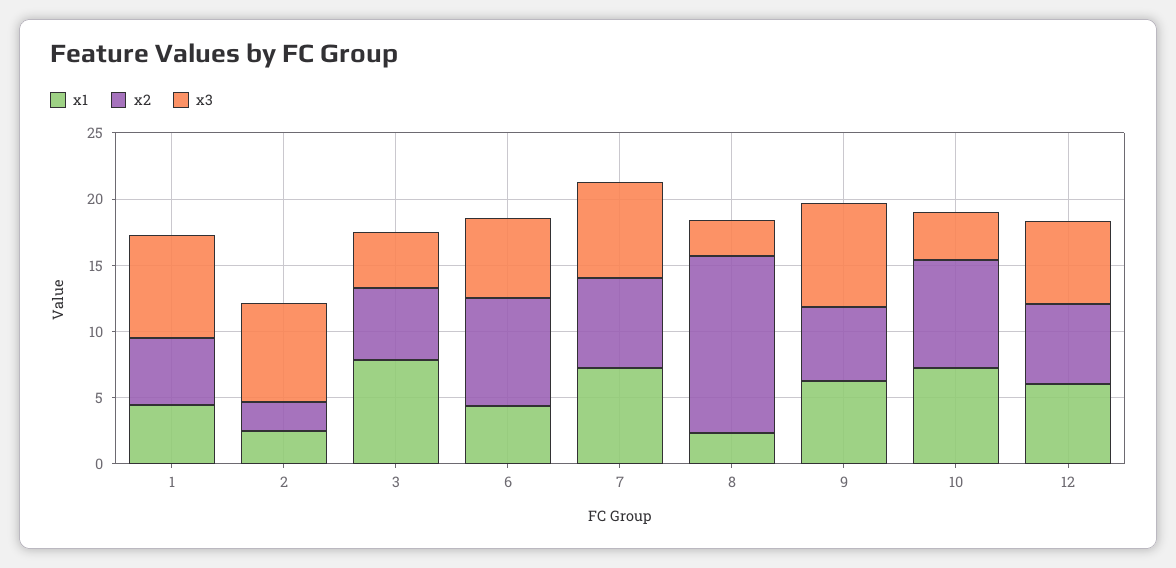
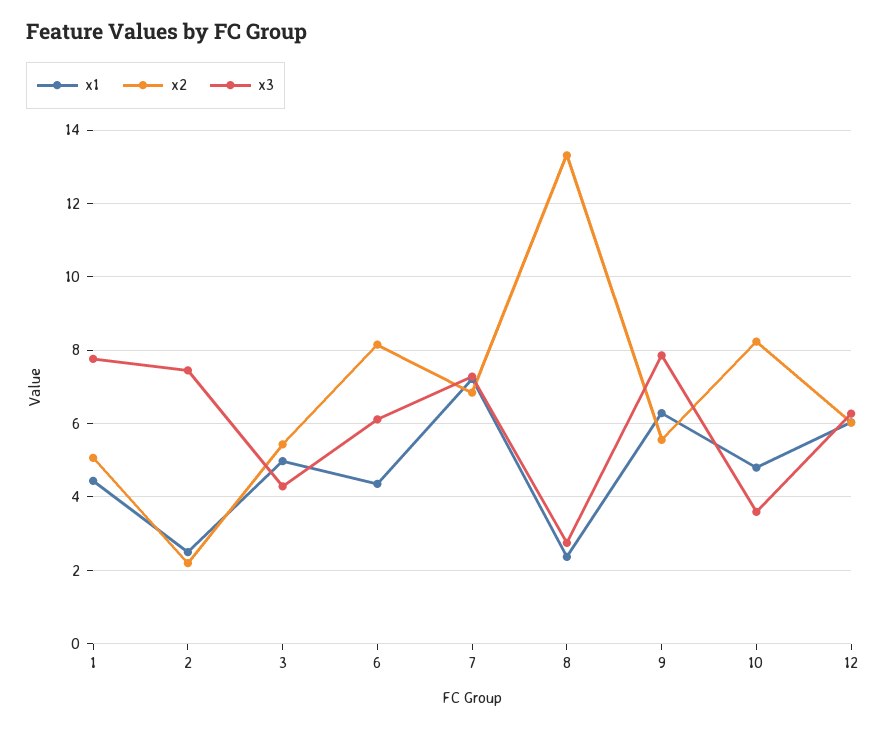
x1, 3: 8 -> 5
x1, 10: 7 -> 4.8

